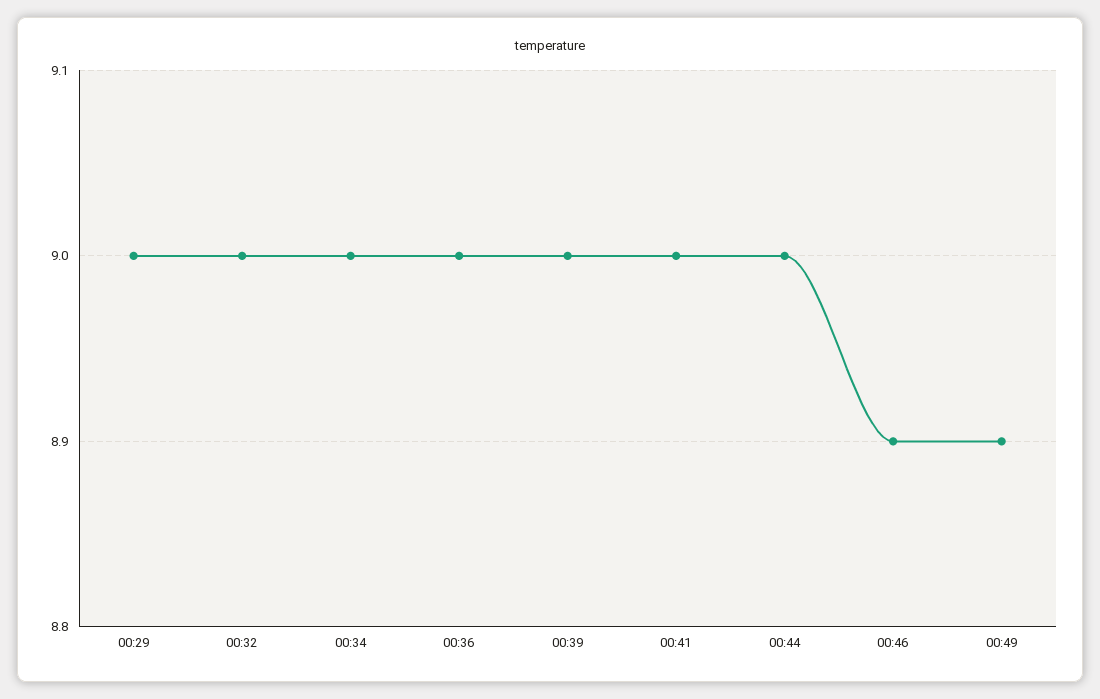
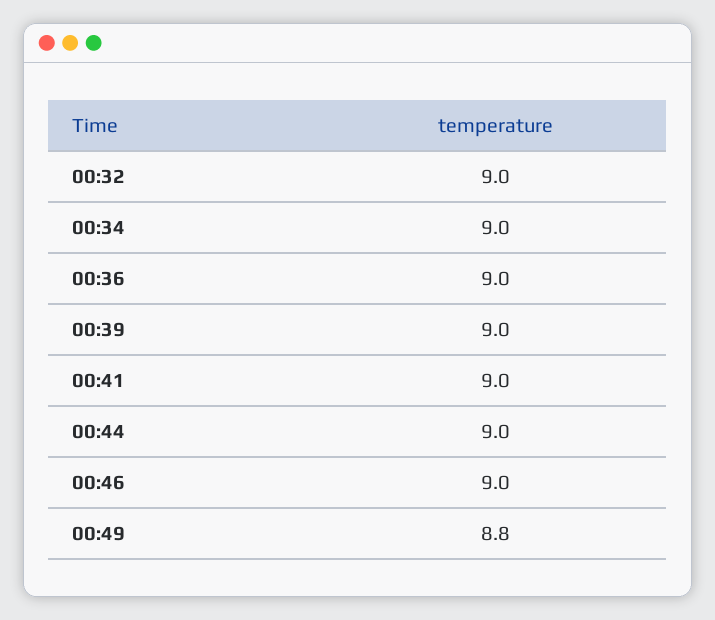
00:29: 9 -> none
00:46: 8.9 -> 9
00:49: 8.9 -> 8.8

